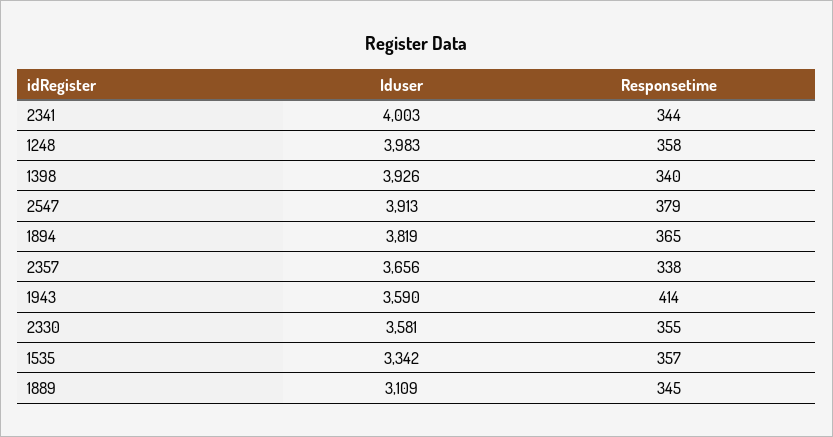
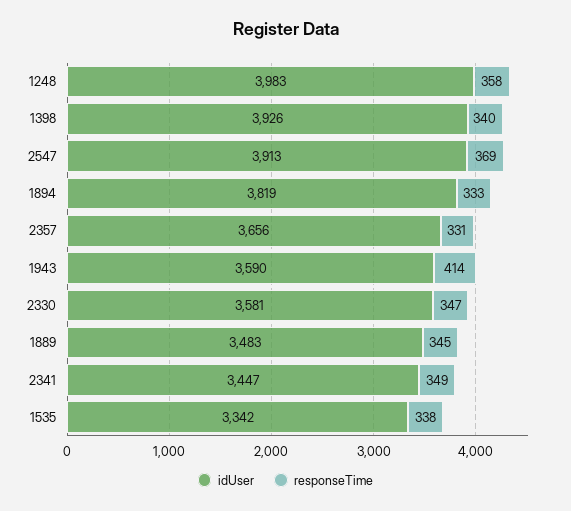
Iduser, 2341: 4003 -> 3447
Responsetime, 2341: 344 -> 349
Responsetime, 2547: 379 -> 369
Responsetime, 1894: 365 -> 333
Responsetime, 2357: 338 -> 331
Responsetime, 2330: 355 -> 347
Responsetime, 1535: 357 -> 338
Iduser, 1889: 3109 -> 3483

